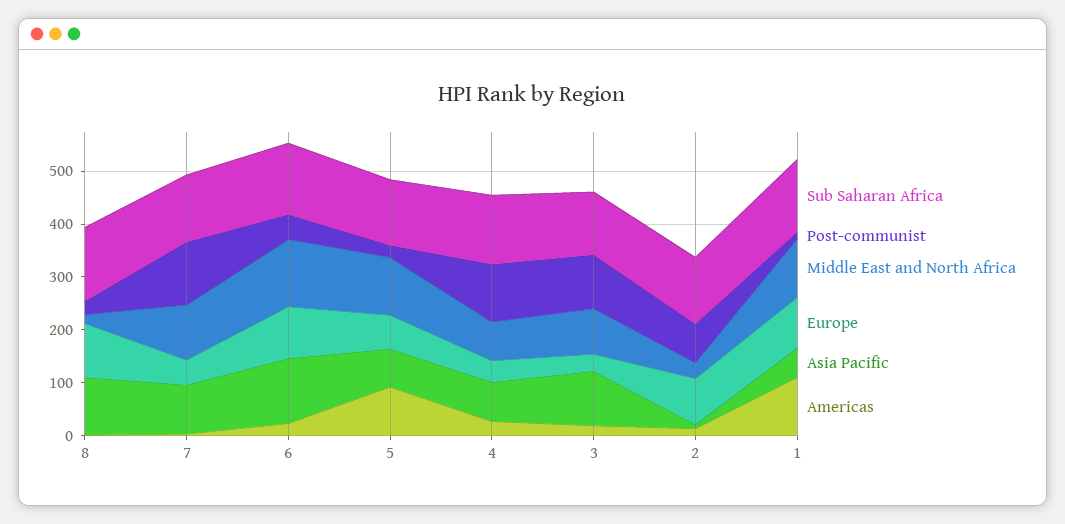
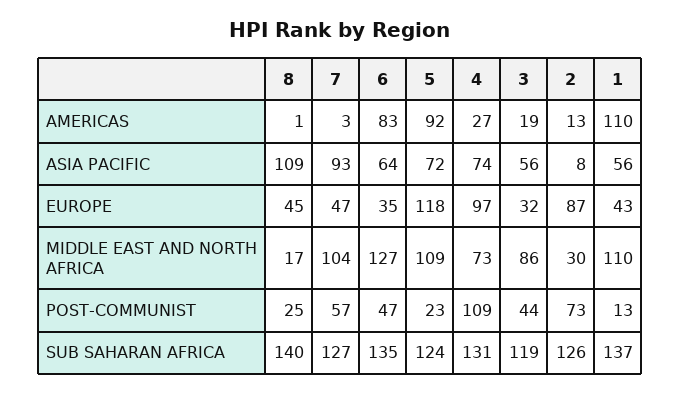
Europe, 8: 100 -> 45
Post-communist, 7: 120 -> 57
Europe, 6: 100 -> 35
Asia Pacific, 6: 120 -> 64
Americas, 6: 20 -> 83
Europe, 5: 60 -> 118
Europe, 4: 40 -> 97
Post-communist, 3: 100 -> 44
Asia Pacific, 3: 100 -> 56
Europe, 1: 100 -> 43

